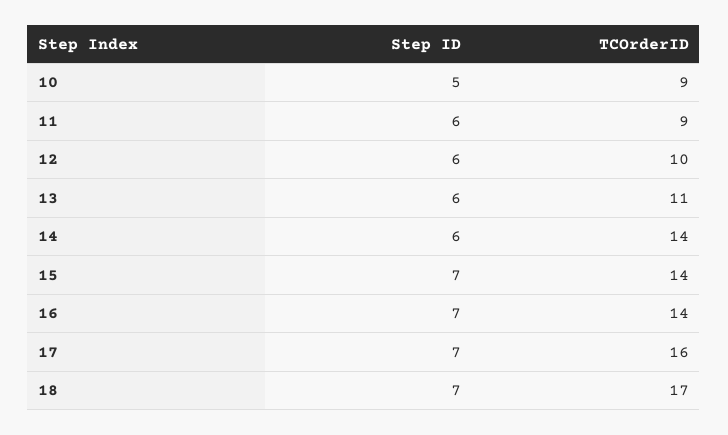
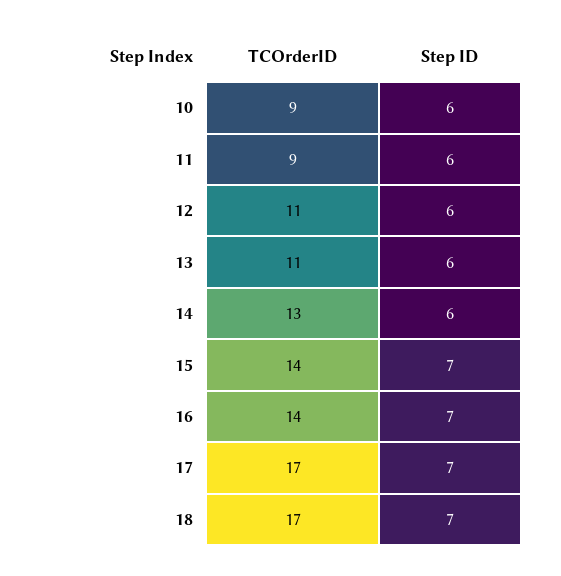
Step ID, 10: 5 -> 6
TCOrderID, 12: 10 -> 11
TCOrderID, 14: 14 -> 13
TCOrderID, 17: 16 -> 17

